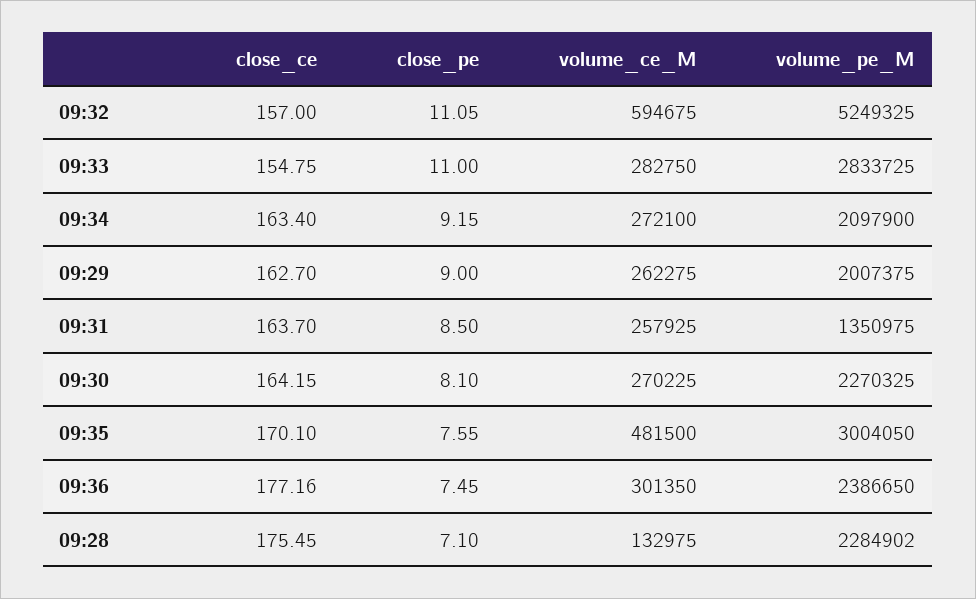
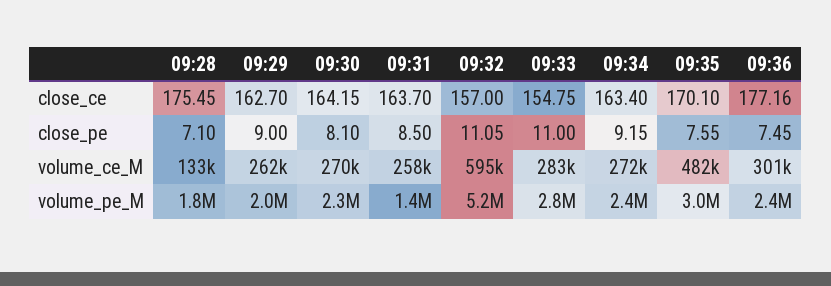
volume_pe_M, 09:34: 2097900 -> 2400000
volume_pe_M, 09:28: 2284902 -> 1800000

